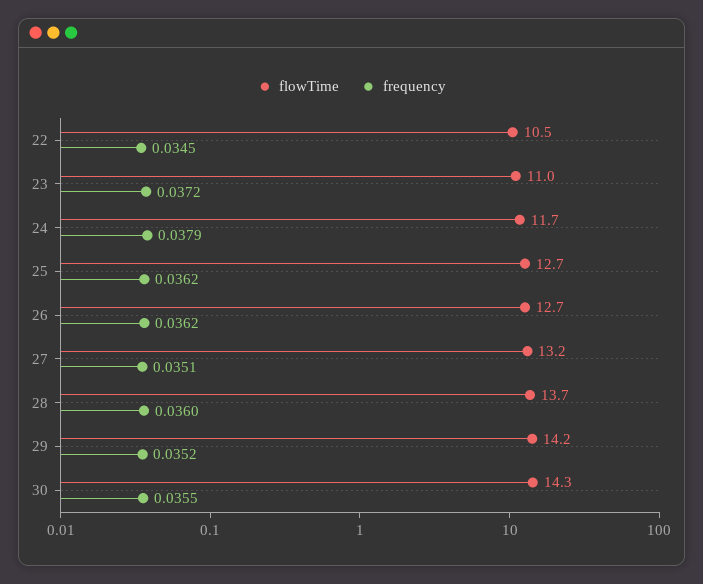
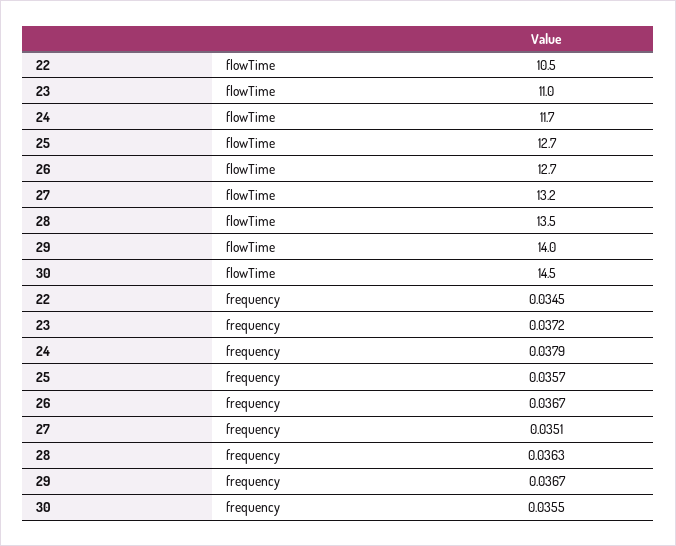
frequency, 25: 0.0362 -> 0.0357
frequency, 26: 0.0362 -> 0.0367
flowTime, 28: 13.7 -> 13.5
frequency, 28: 0.036 -> 0.0363
flowTime, 29: 14.2 -> 14
frequency, 29: 0.0352 -> 0.0367
flowTime, 30: 14.3 -> 14.5

